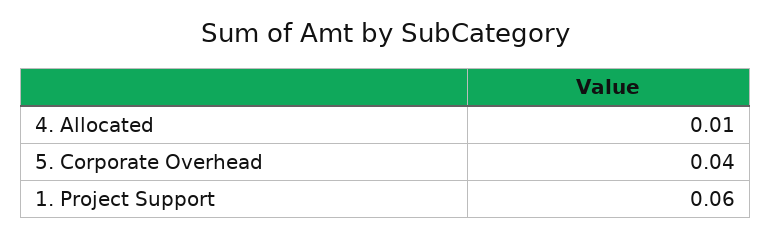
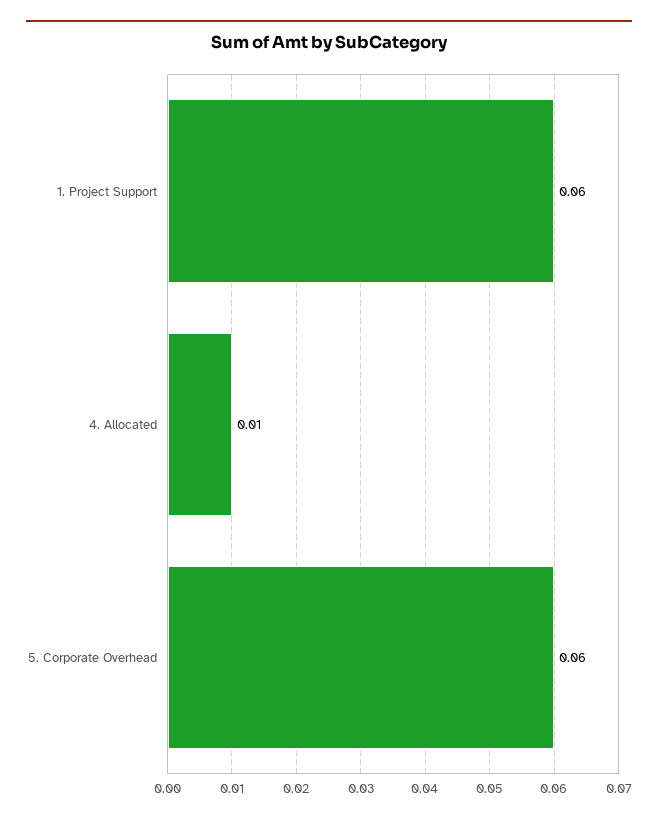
5. Corporate Overhead: 0.04 -> 0.06

